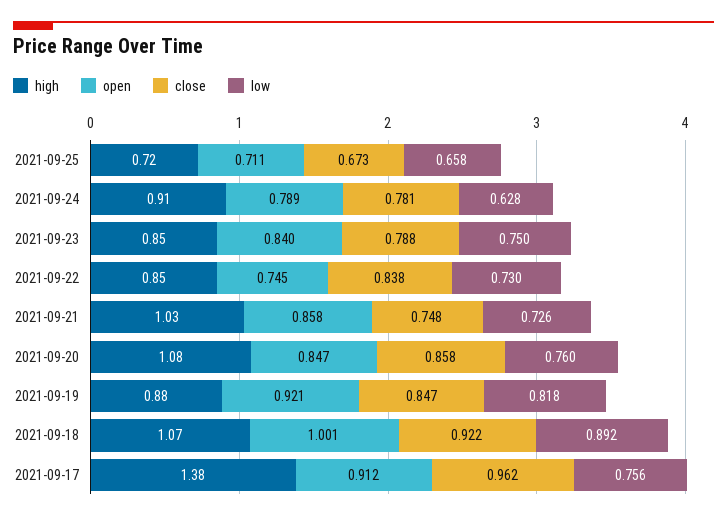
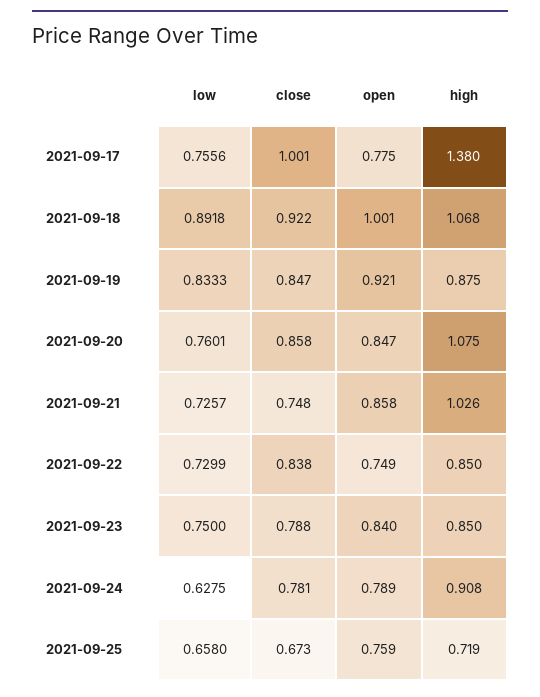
open, 2021-09-25: 0.711 -> 0.759
open, 2021-09-22: 0.745 -> 0.749
low, 2021-09-19: 0.818 -> 0.8333
open, 2021-09-17: 0.912 -> 0.775
close, 2021-09-17: 0.962 -> 1.001

